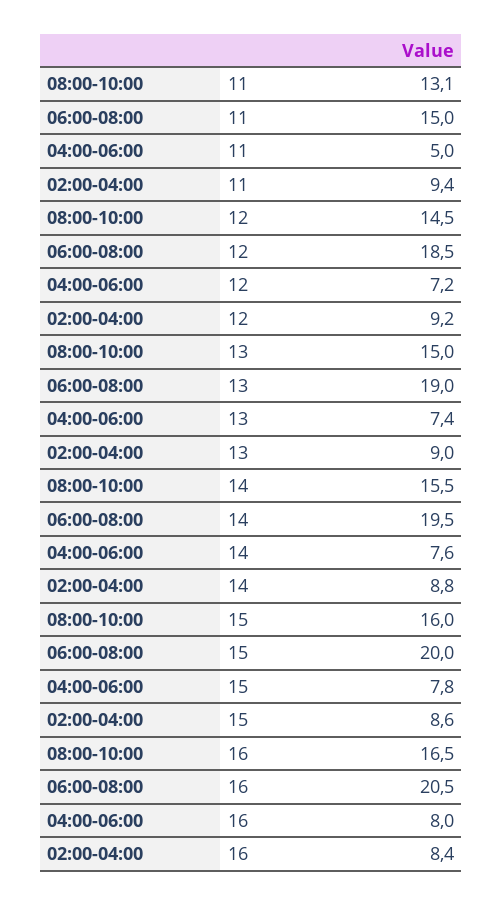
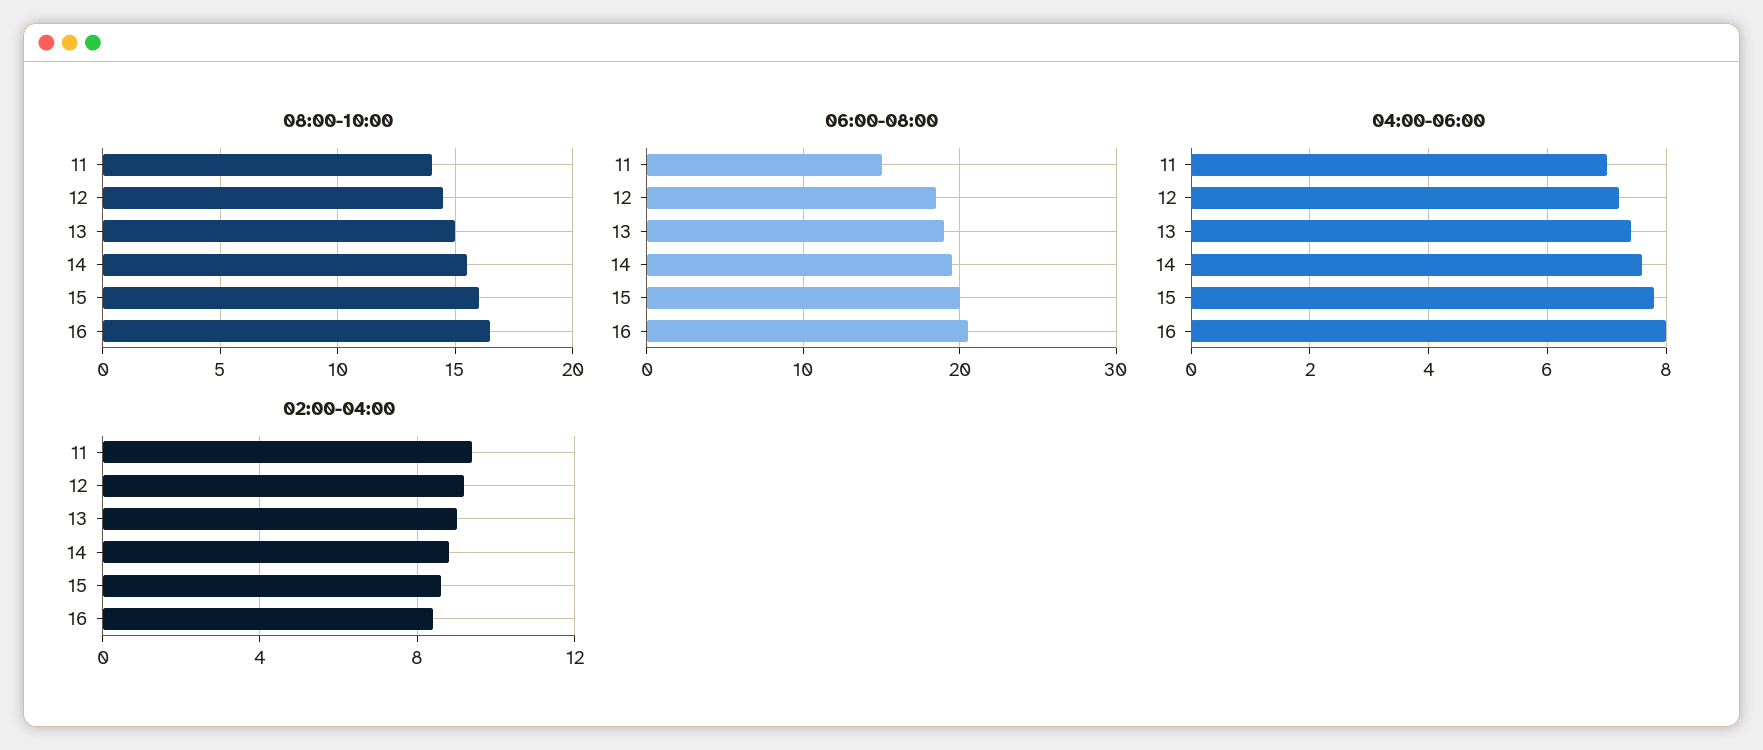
08:00-10:00, 11: 13.1 -> 14
04:00-06:00, 11: 5 -> 7

